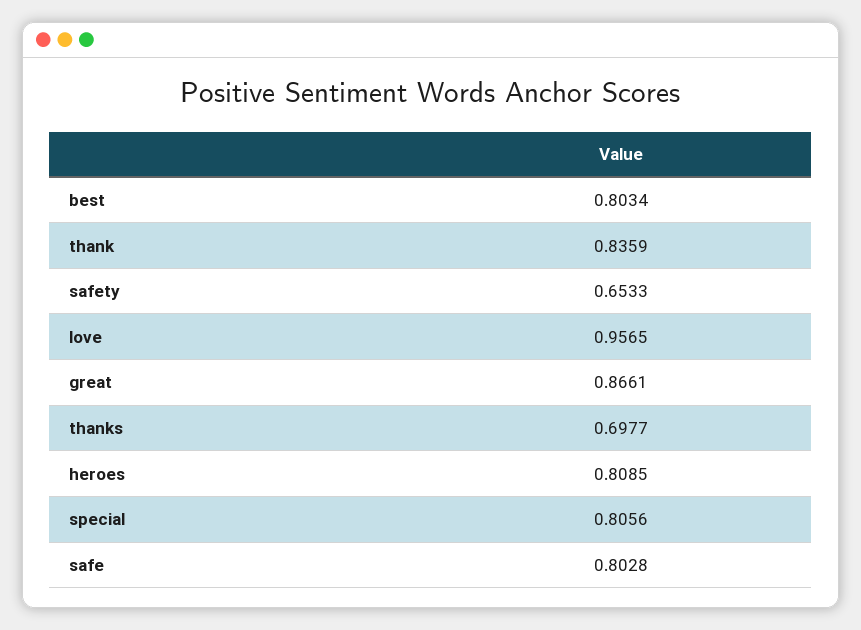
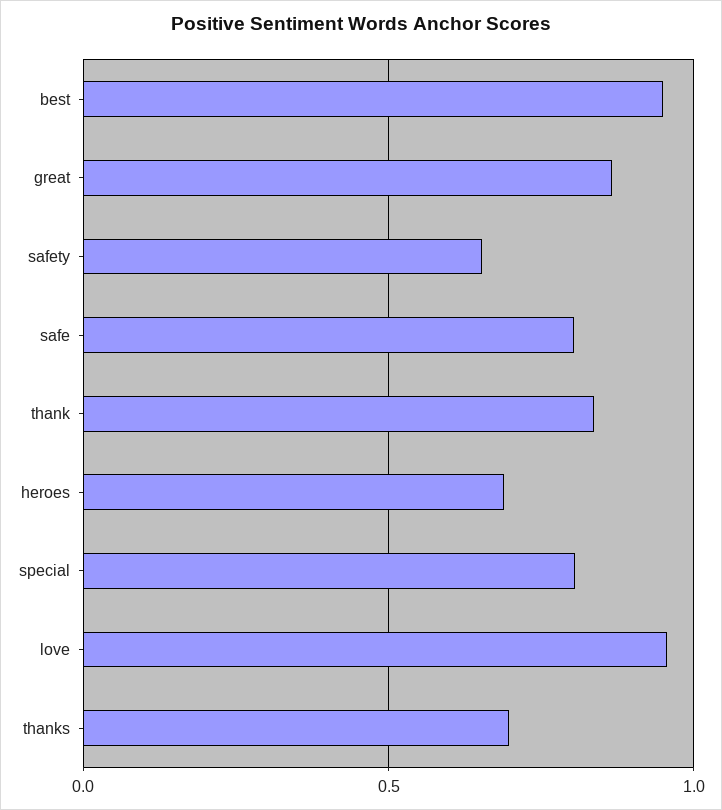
best: 0.8034 -> 0.95
heroes: 0.8085 -> 0.7

